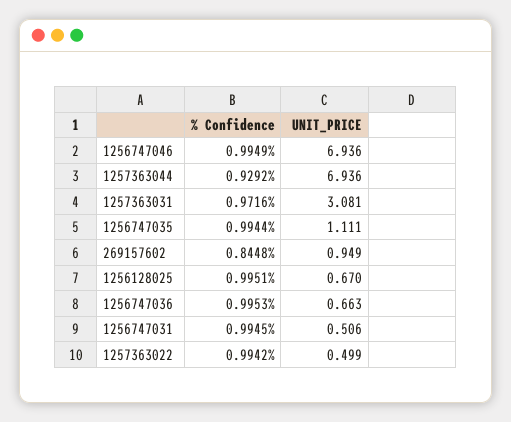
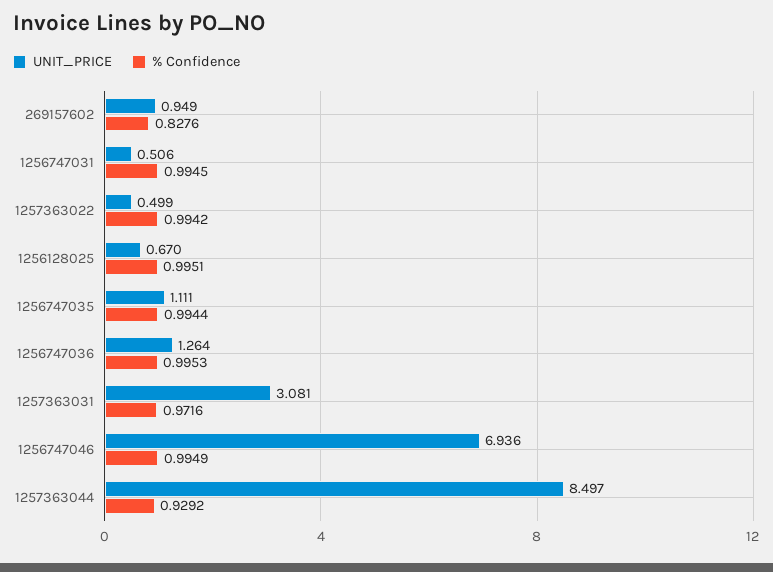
UNIT_PRICE, 1257363044: 6.936 -> 8.497
% Confidence, 269157602: 0.8448 -> 0.8276
UNIT_PRICE, 1256747036: 0.663 -> 1.264

